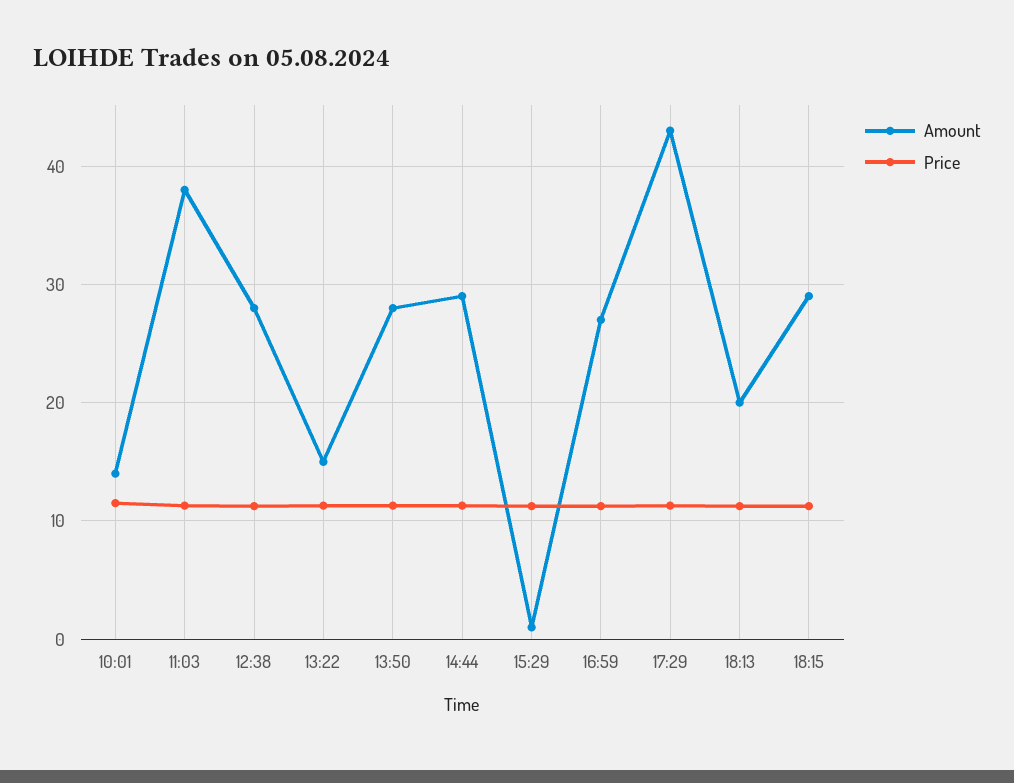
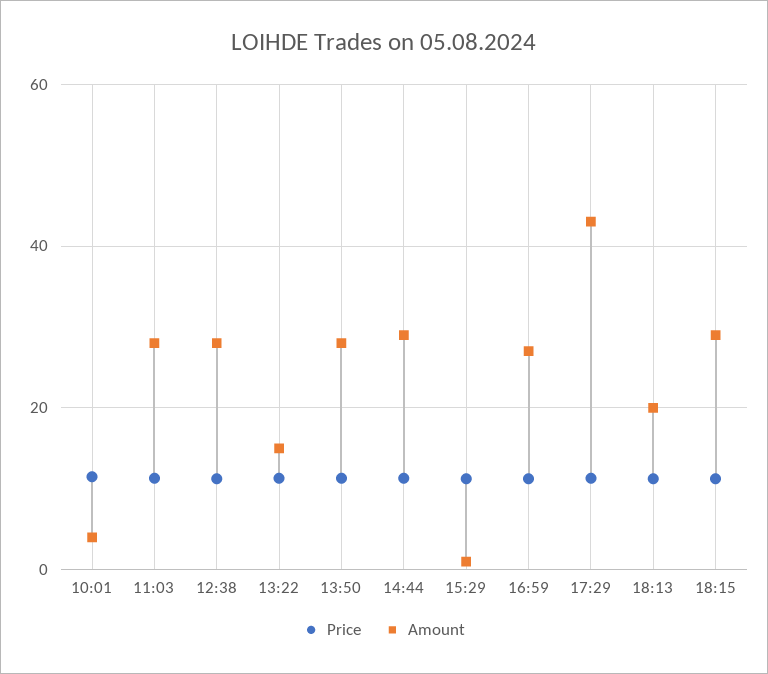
Amount, 10:01: 14 -> 4
Amount, 11:03: 38 -> 28

